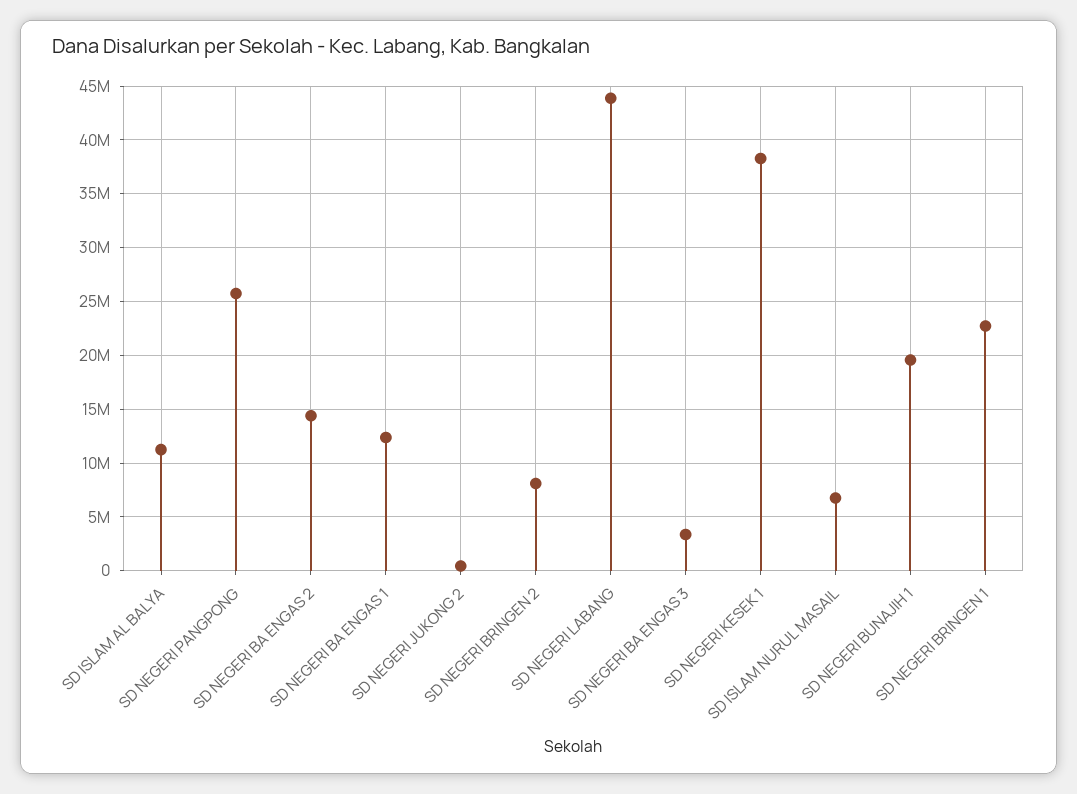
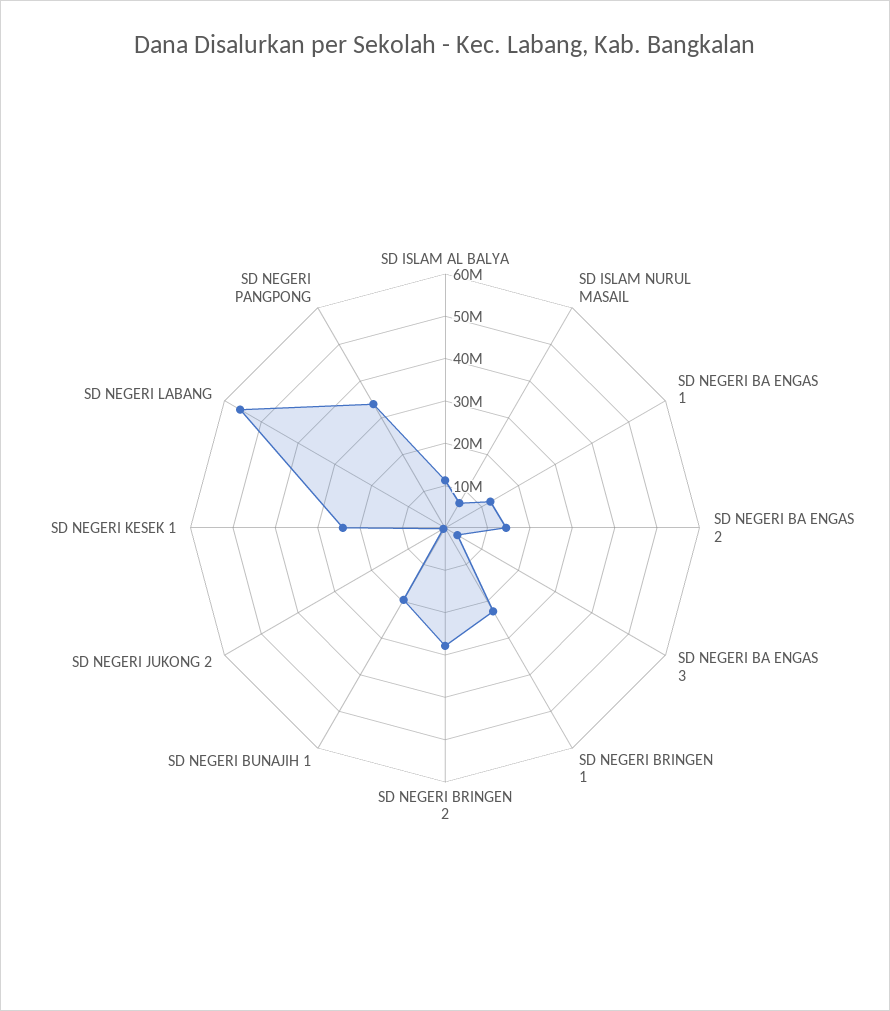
SD NEGERI PANGPONG: 26000000 -> 34000000
SD NEGERI BRINGEN 2: 8000000 -> 28000000
SD NEGERI LABANG: 44000000 -> 56000000
SD NEGERI KESEK 1: 38000000 -> 24000000

